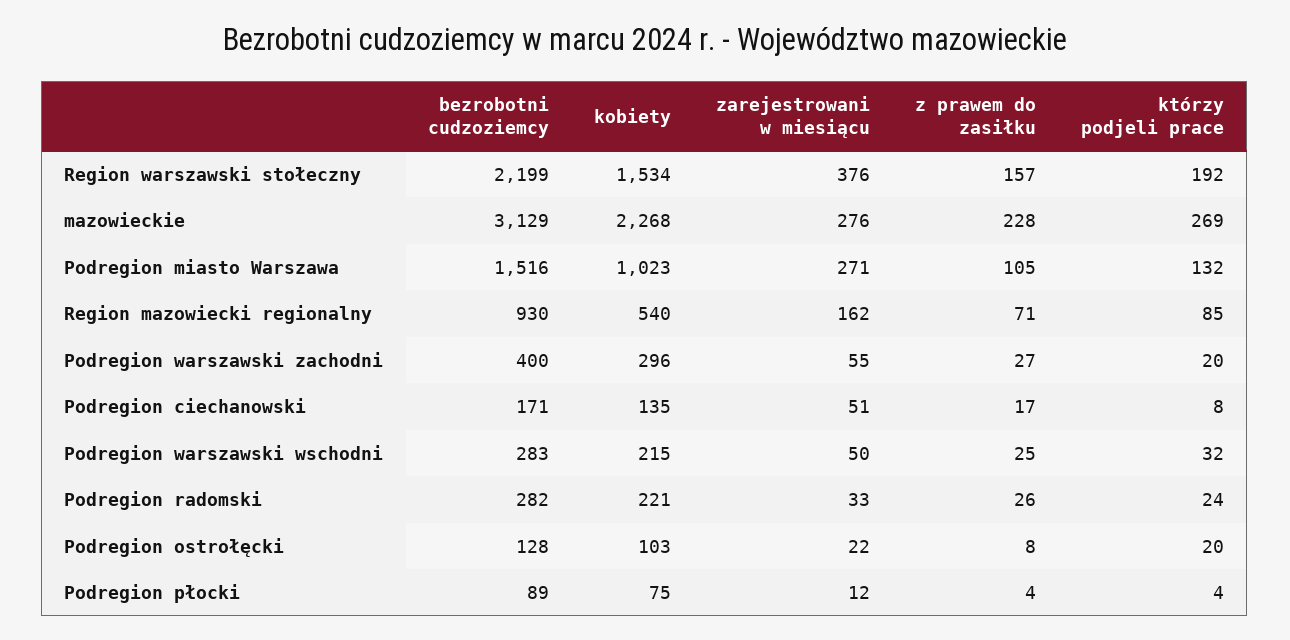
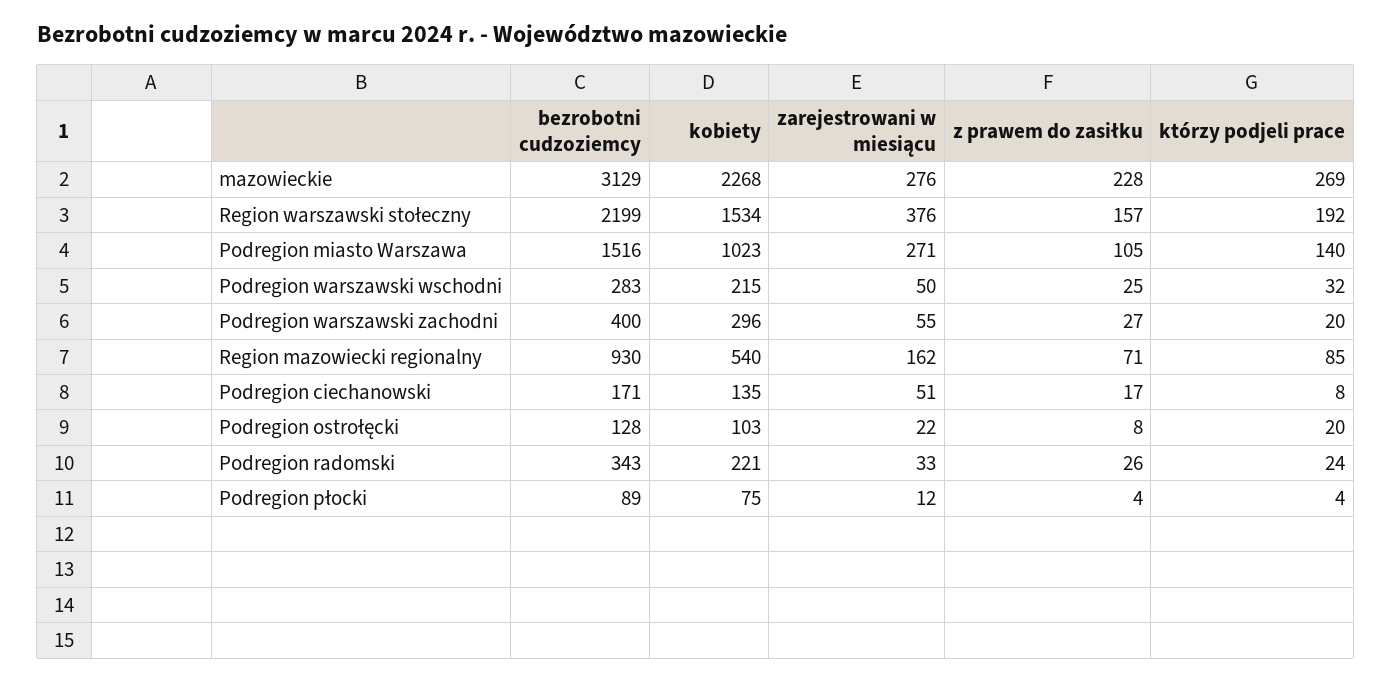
którzy podjeli prace, Podregion miasto Warszawa: 132 -> 140
bezrobotni cudzoziemcy, Podregion radomski: 282 -> 343

